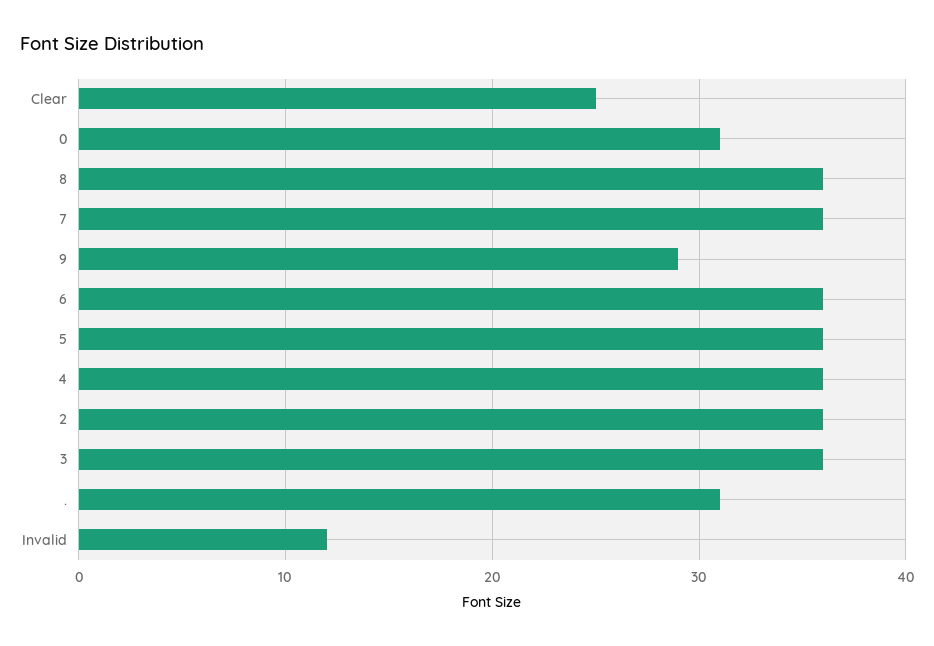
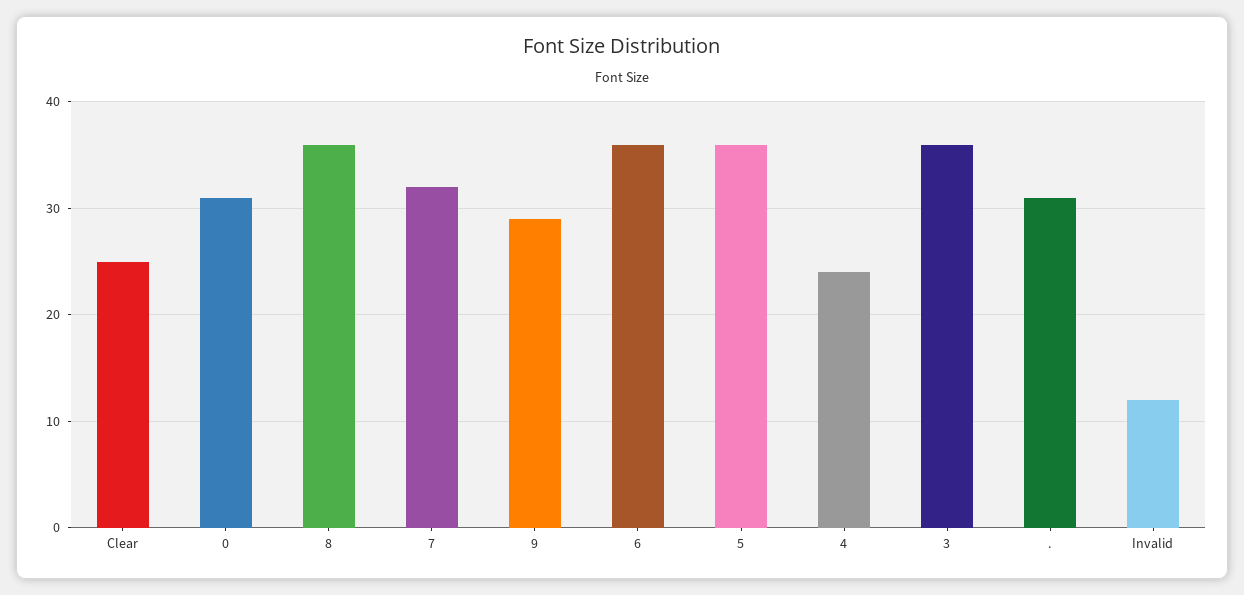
7: 36 -> 32
4: 36 -> 24
2: 36 -> none

